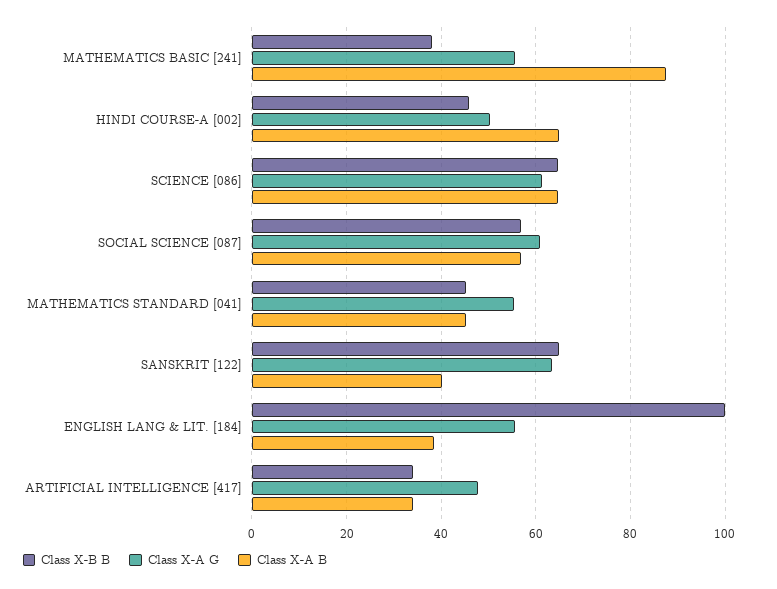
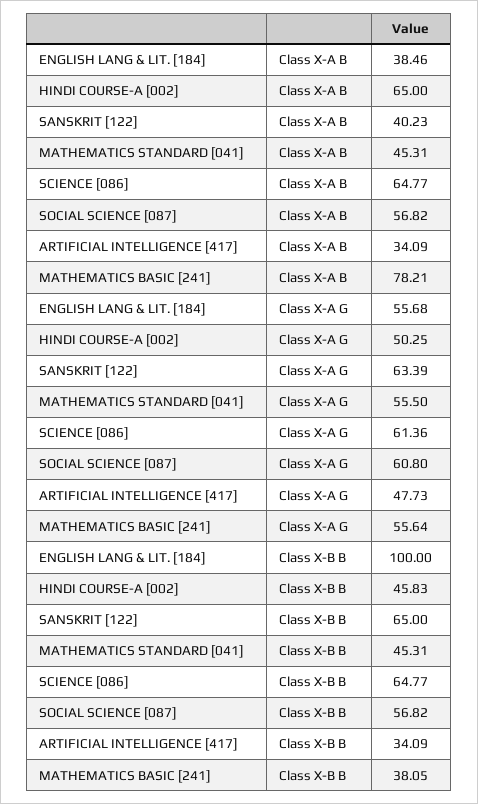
Class X-A B, MATHEMATICS BASIC [241]: 88 -> 78.21

